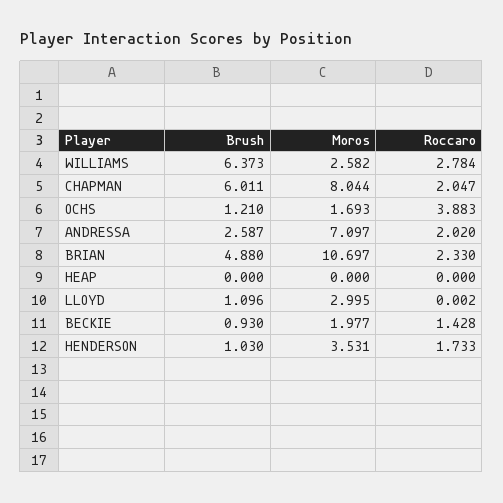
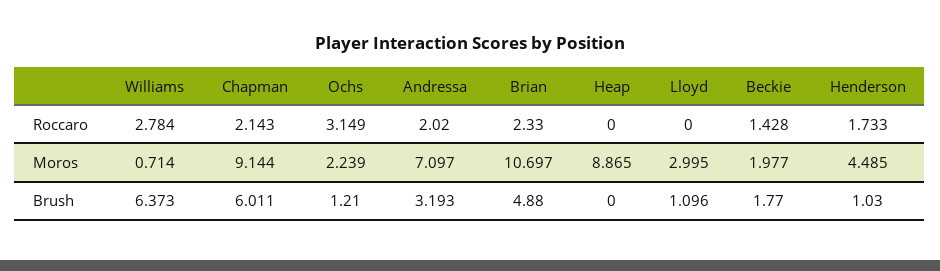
Moros, WILLIAMS: 2.582 -> 0.714
Moros, CHAPMAN: 8.044 -> 9.144
Roccaro, CHAPMAN: 2.047 -> 2.143
Moros, OCHS: 1.693 -> 2.239
Roccaro, OCHS: 3.883 -> 3.149
Brush, ANDRESSA: 2.587 -> 3.193
Moros, HEAP: 0 -> 8.865
Roccaro, LLOYD: 0.002 -> 0
Brush, BECKIE: 0.93 -> 1.77
Moros, HENDERSON: 3.531 -> 4.485

